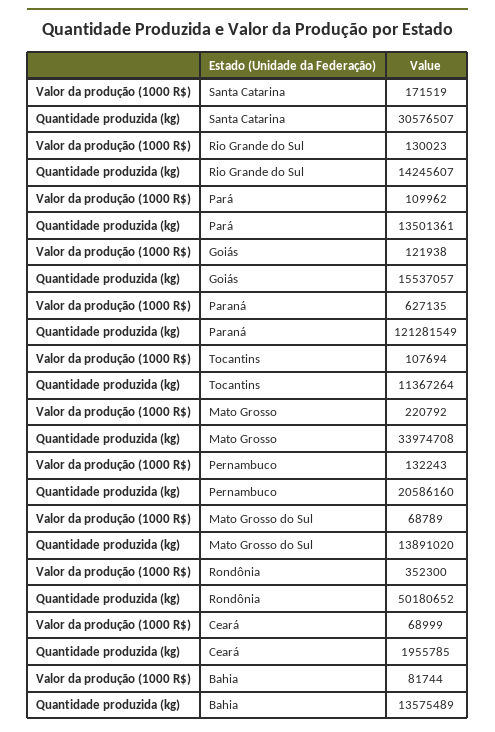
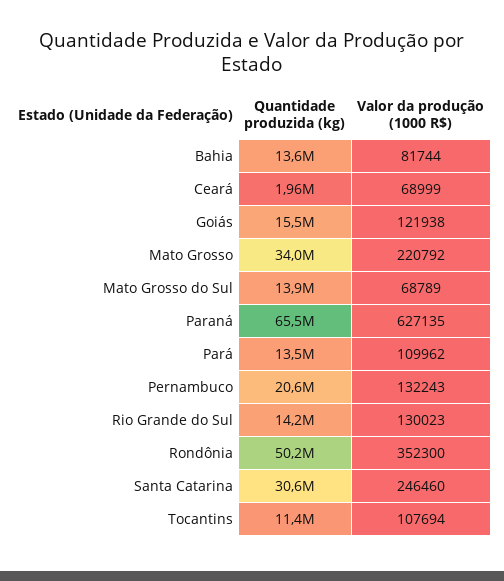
Valor da produção (1000 R$), Santa Catarina: 171519 -> 246460
Quantidade produzida (kg), Paraná: 121281549 -> 65500000

